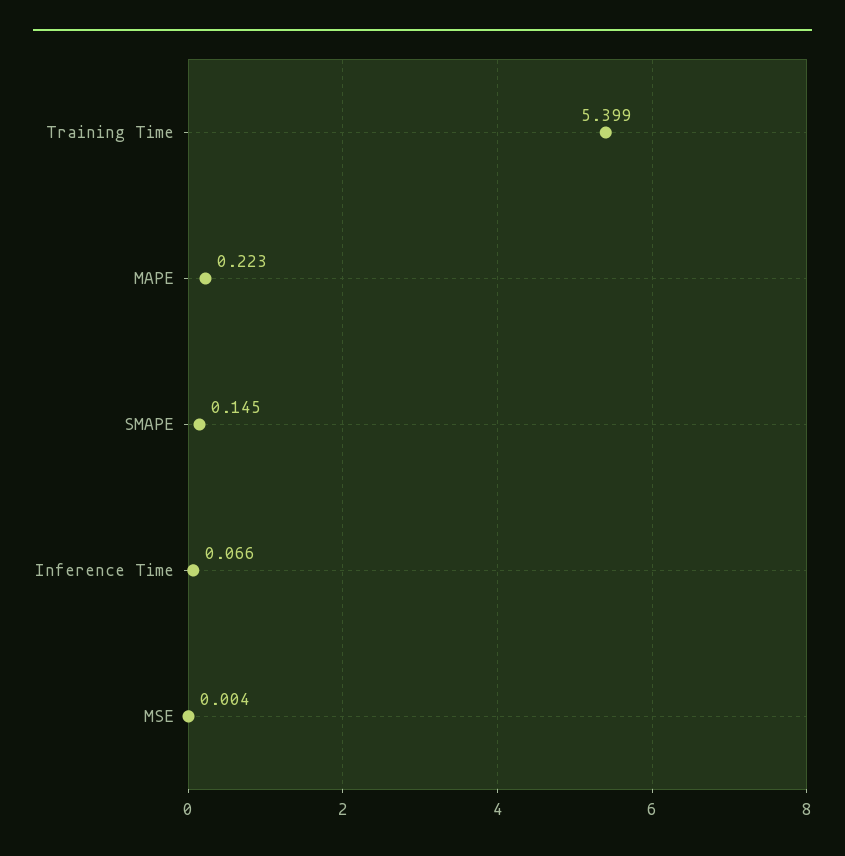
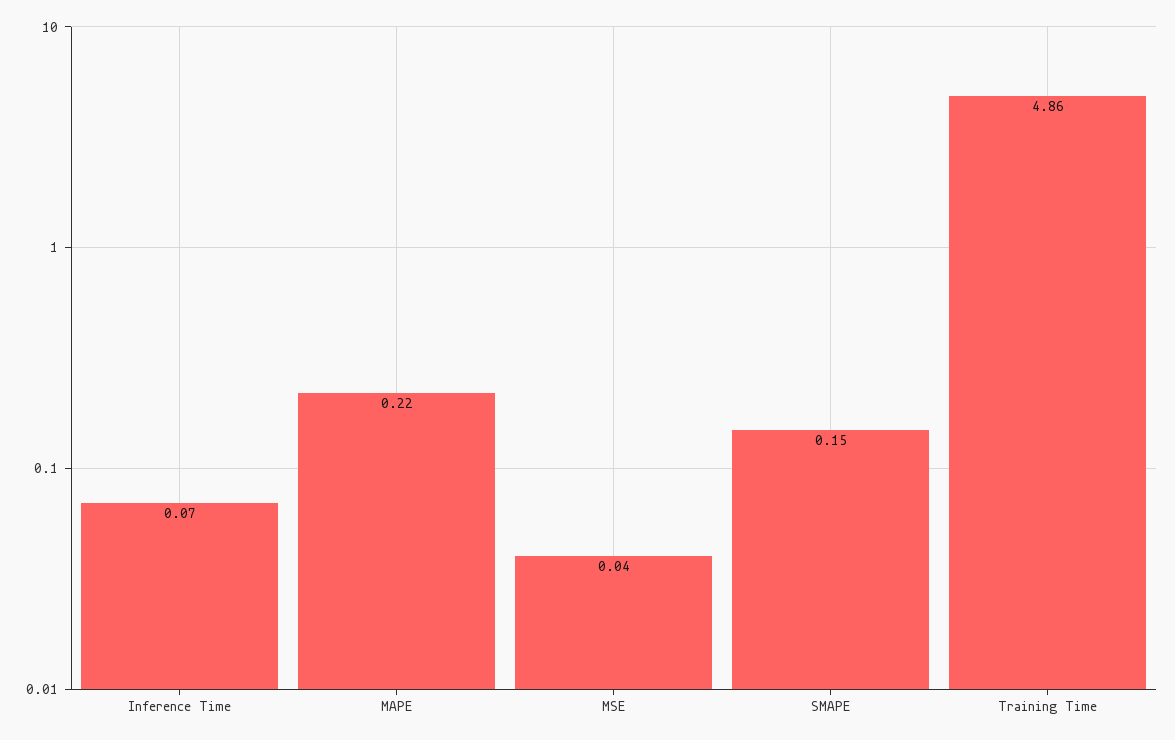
Training Time: 5.399 -> 4.86
MSE: 0.004 -> 0.04

